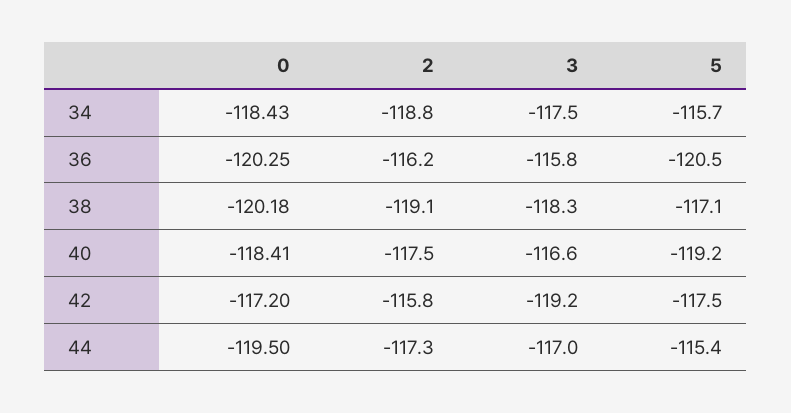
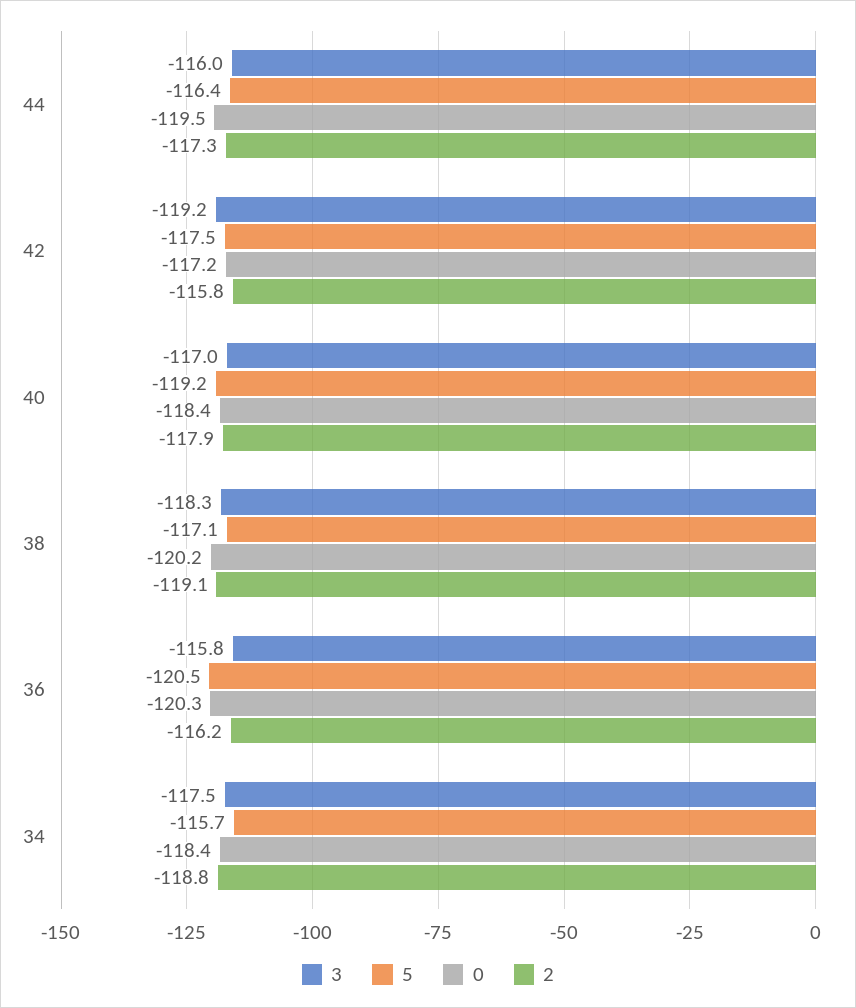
2, 40: -117.5 -> -117.9
3, 40: -116.6 -> -117
3, 44: -117 -> -116
5, 44: -115.4 -> -116.4

